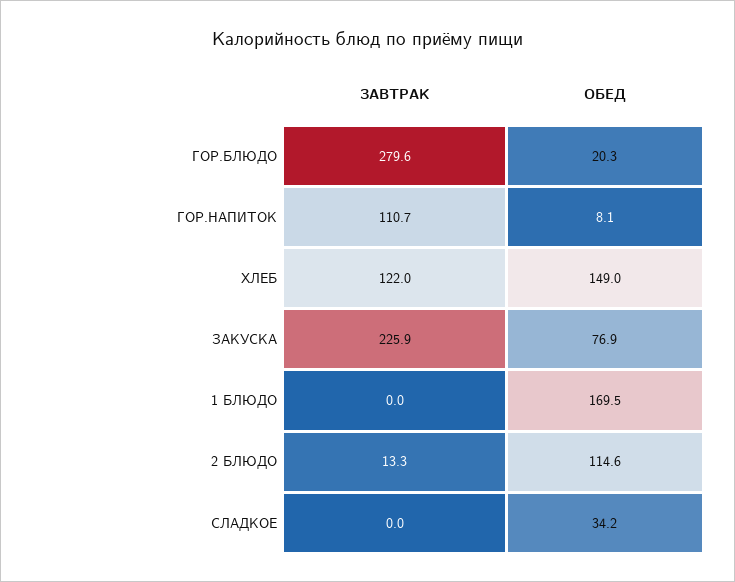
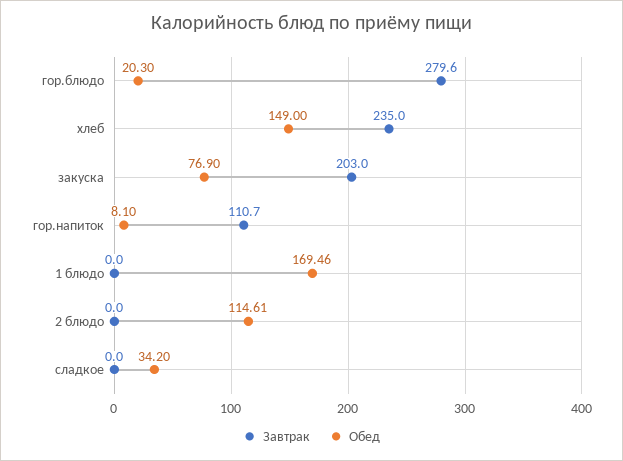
ЗАВТРАК, ХЛЕБ: 122 -> 235
ЗАВТРАК, ЗАКУСКА: 225.9 -> 203
ЗАВТРАК, 2 БЛЮДО: 13.3 -> 0

